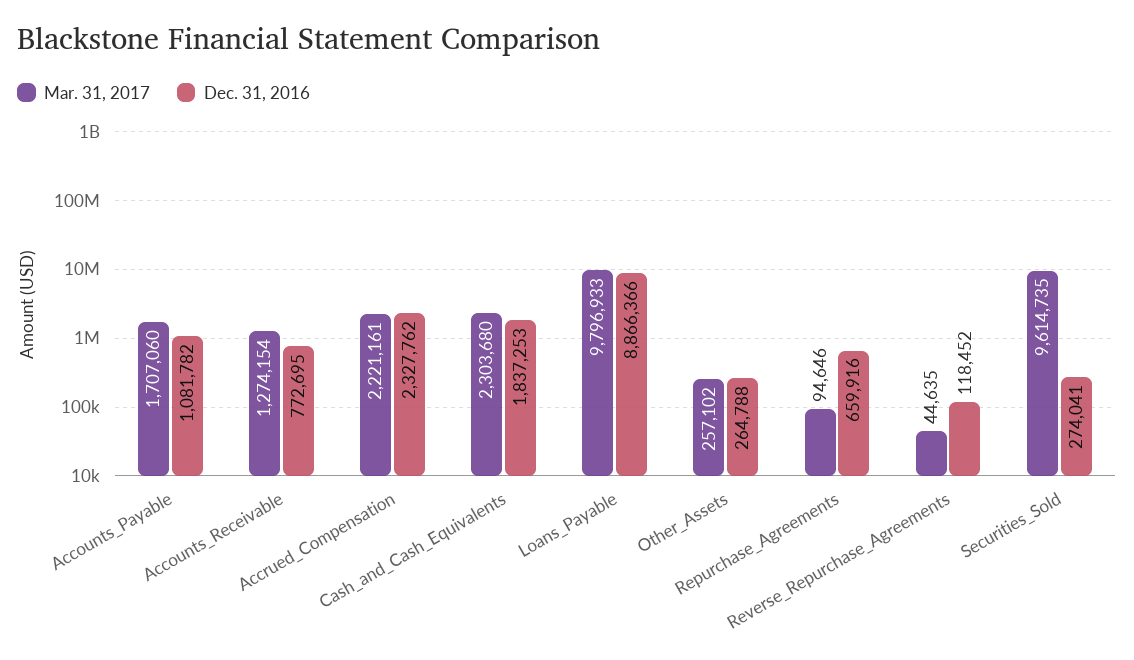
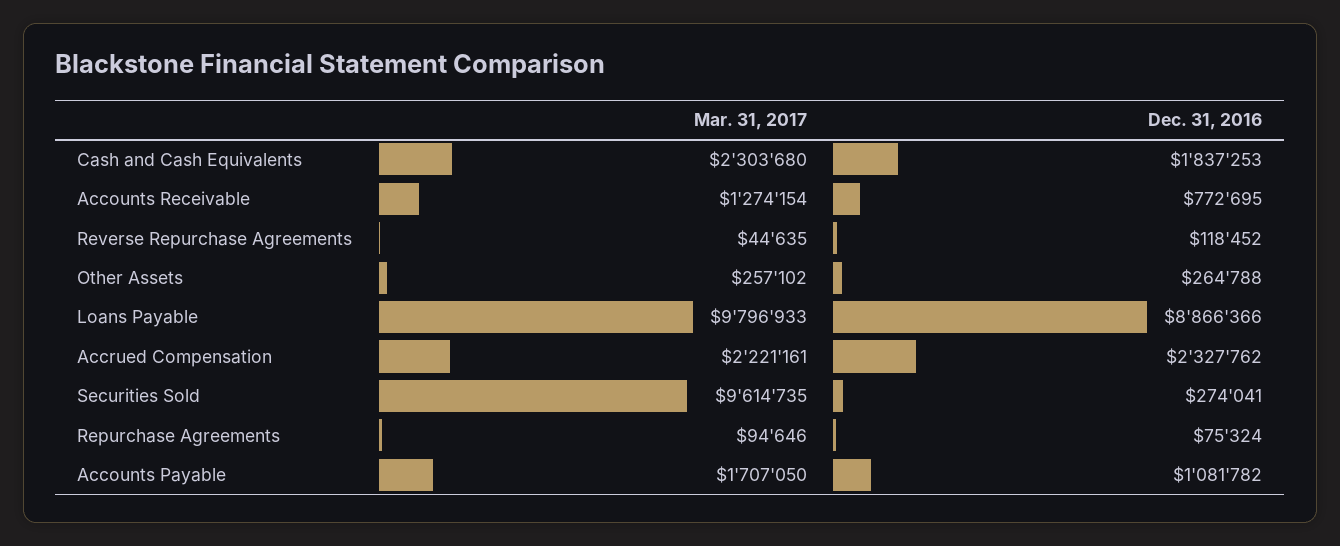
Mar. 31, 2017, Accounts_Payable: 1707060 -> 1707050
Dec. 31, 2016, Repurchase_Agreements: 659916 -> 75324

